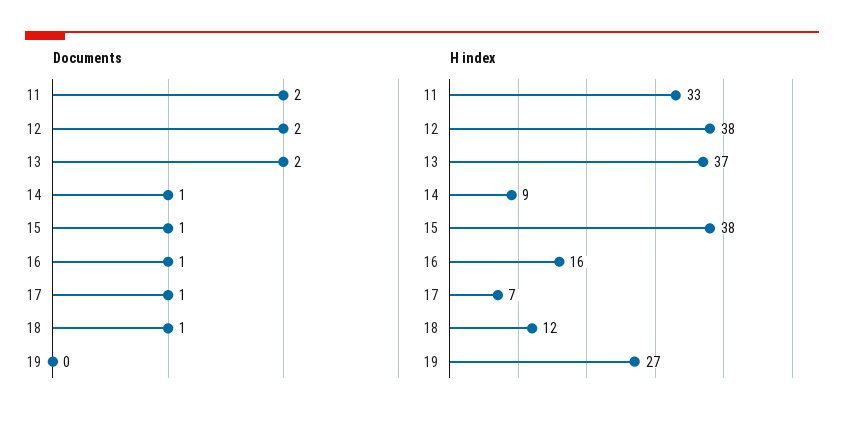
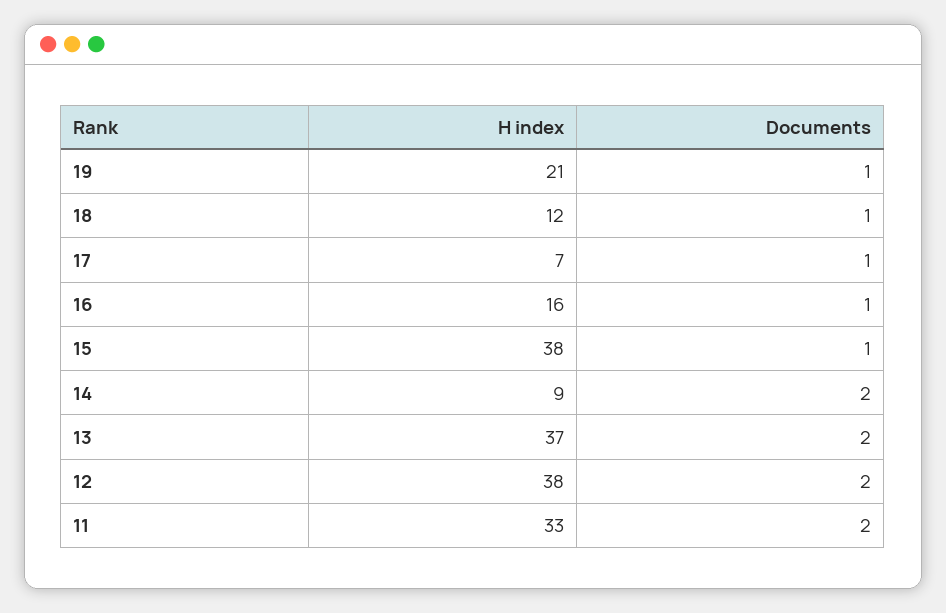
Documents, 14: 1 -> 2
Documents, 19: 0 -> 1
H index, 19: 27 -> 21

